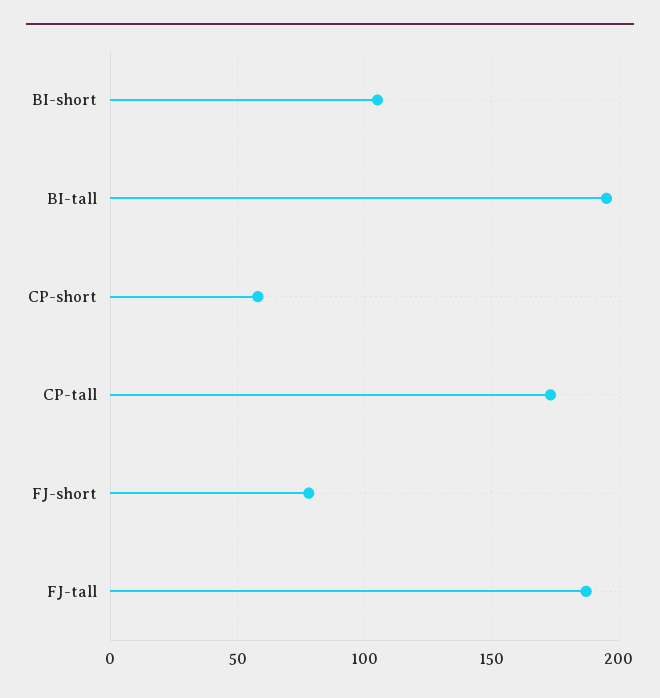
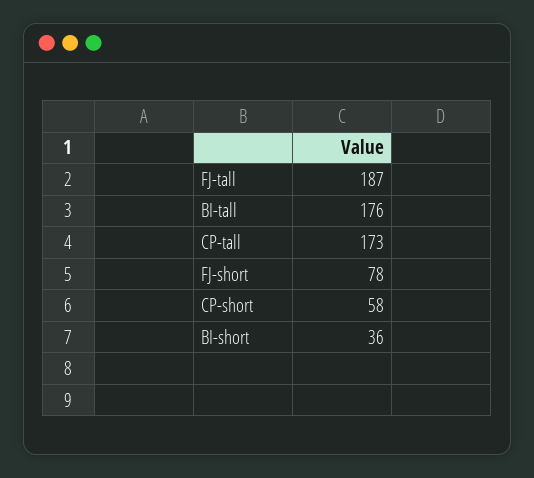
BI-short: 105 -> 36
BI-tall: 195 -> 176

